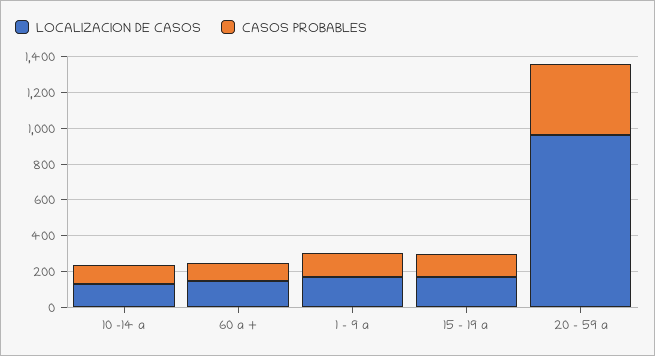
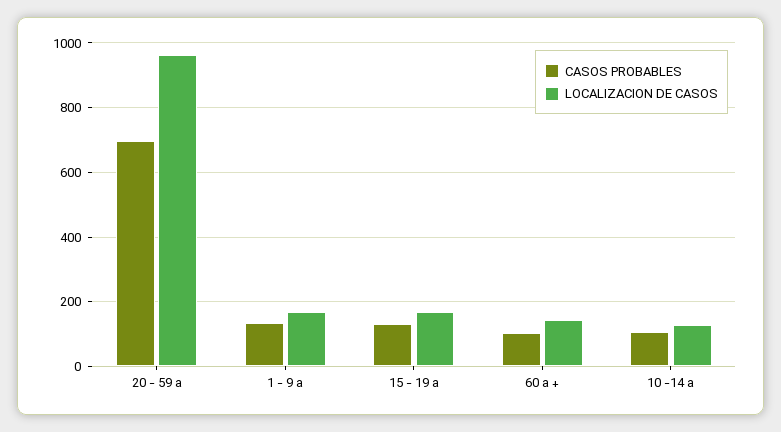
CASOS PROBABLES, 20 - 59 a: 400 -> 700

